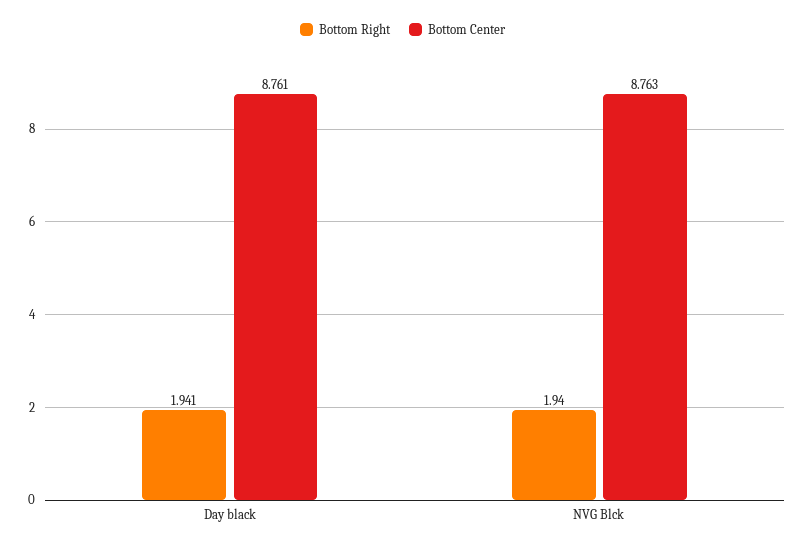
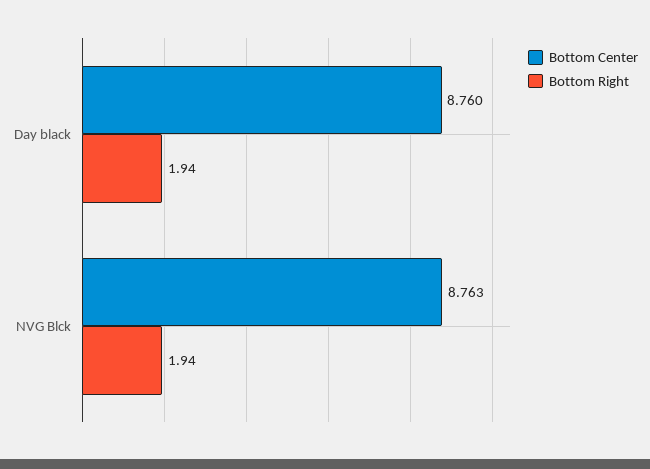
Bottom Right, Day black: 1.941 -> 1.94
Bottom Center, Day black: 8.761 -> 8.76

